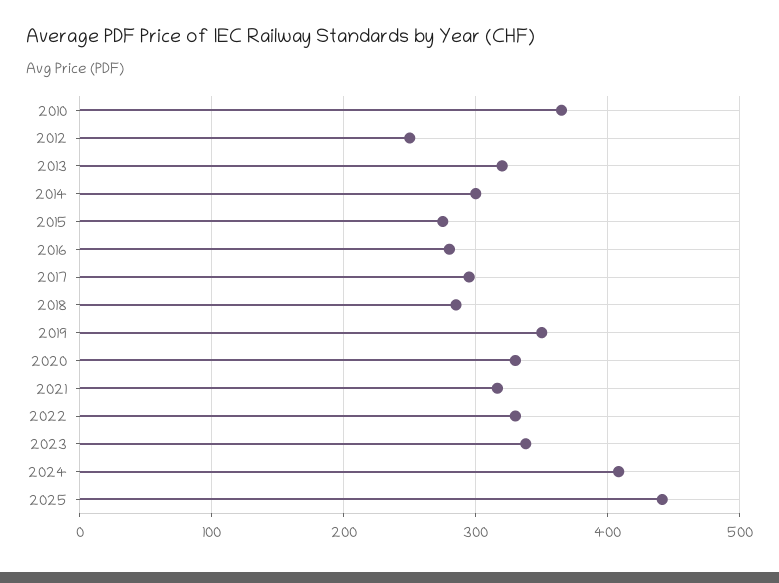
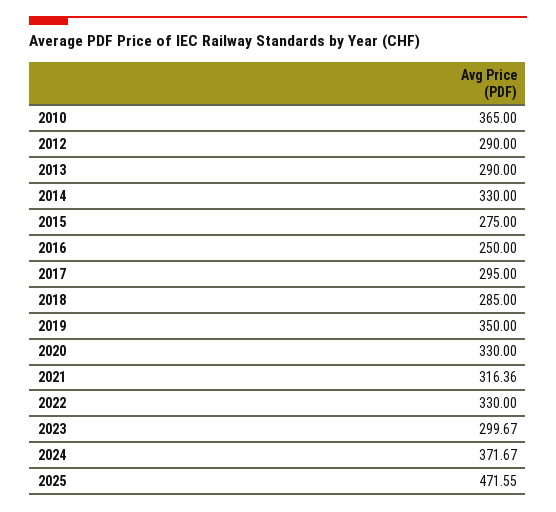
2012: 250 -> 290
2013: 320 -> 290
2014: 300 -> 330
2016: 280 -> 250
2023: 340 -> 299.67
2024: 410 -> 371.67
2025: 440 -> 471.55

